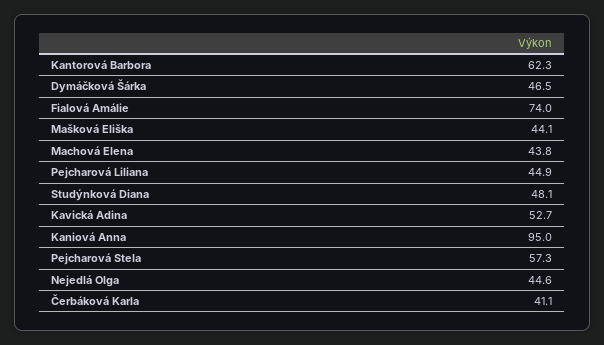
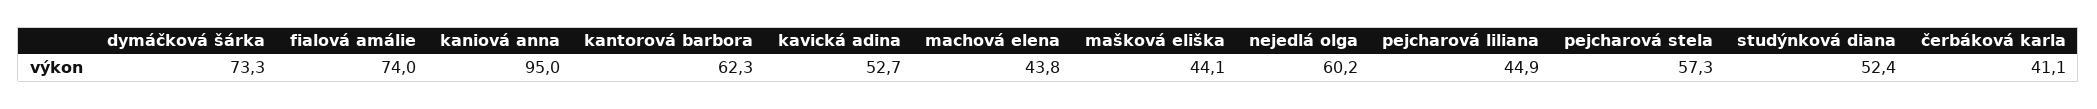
Dymáčková Šárka: 46.5 -> 73.3
Studýnková Diana: 48.1 -> 52.4
Nejedlá Olga: 44.6 -> 60.2

